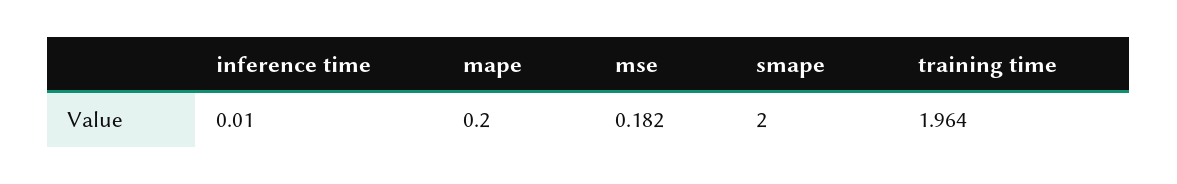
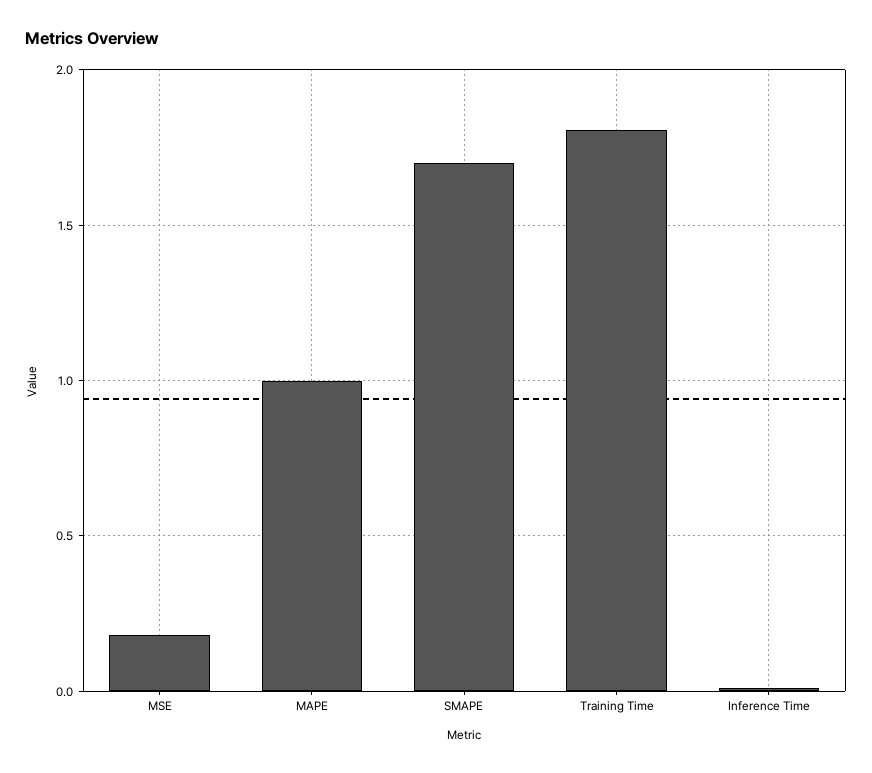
mape: 0.2 -> 1
smape: 2 -> 1.7
training time: 1.964 -> 1.8

